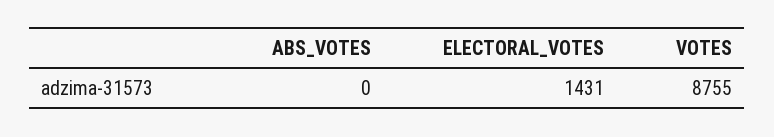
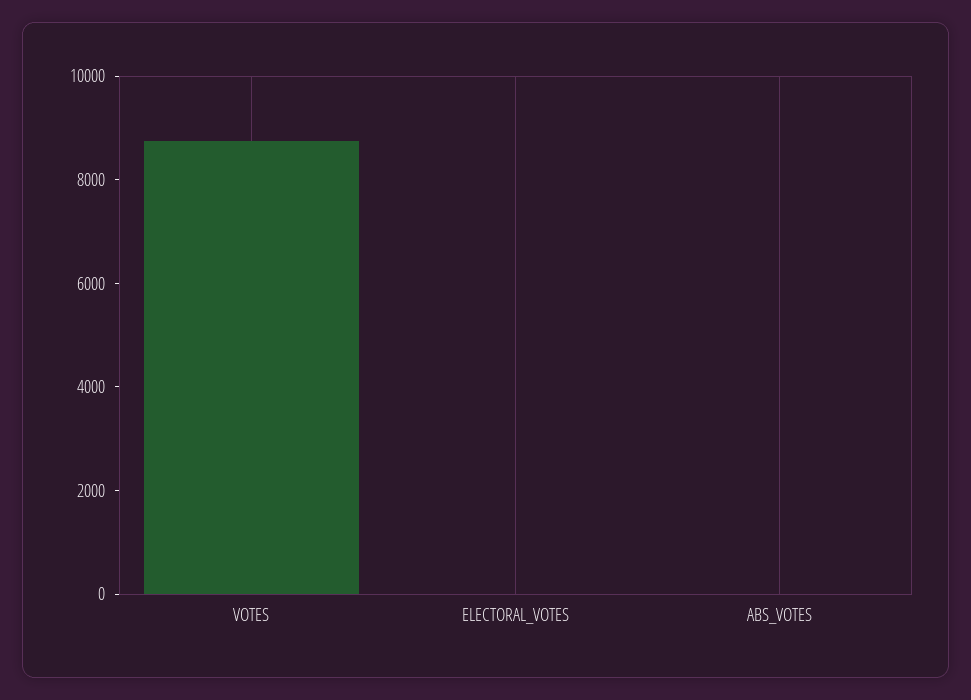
ELECTORAL_VOTES: 1431 -> 0

